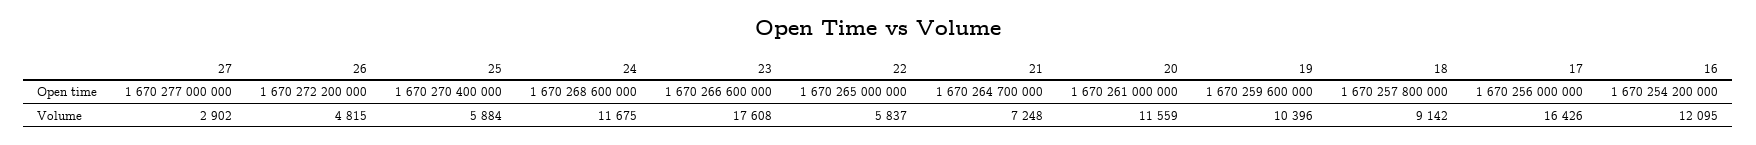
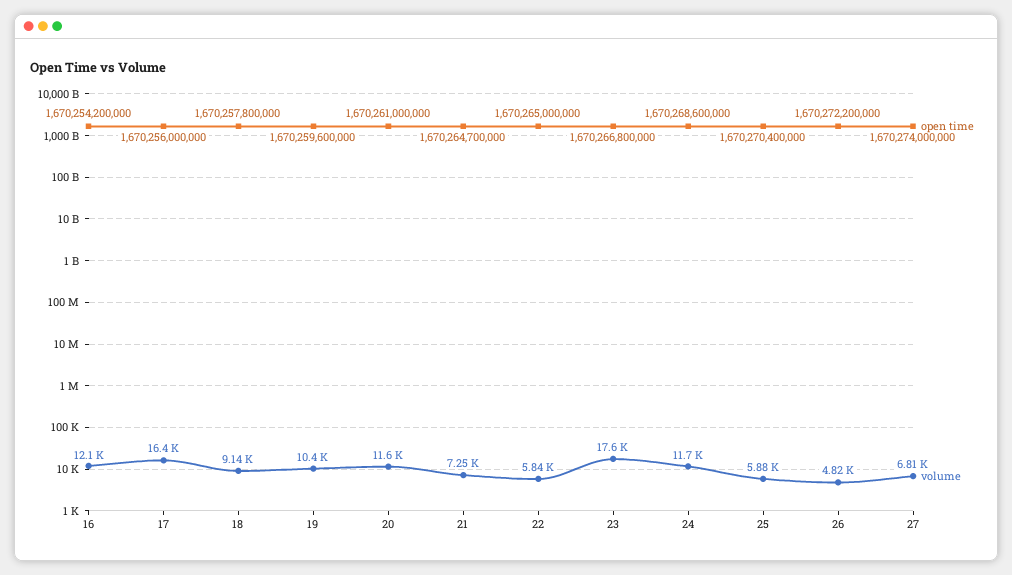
Open time, 27: 1670277000000 -> 1670274000000
Open time, 23: 1670266600000 -> 1670266800000
Volume, 27: 2902 -> 6810

